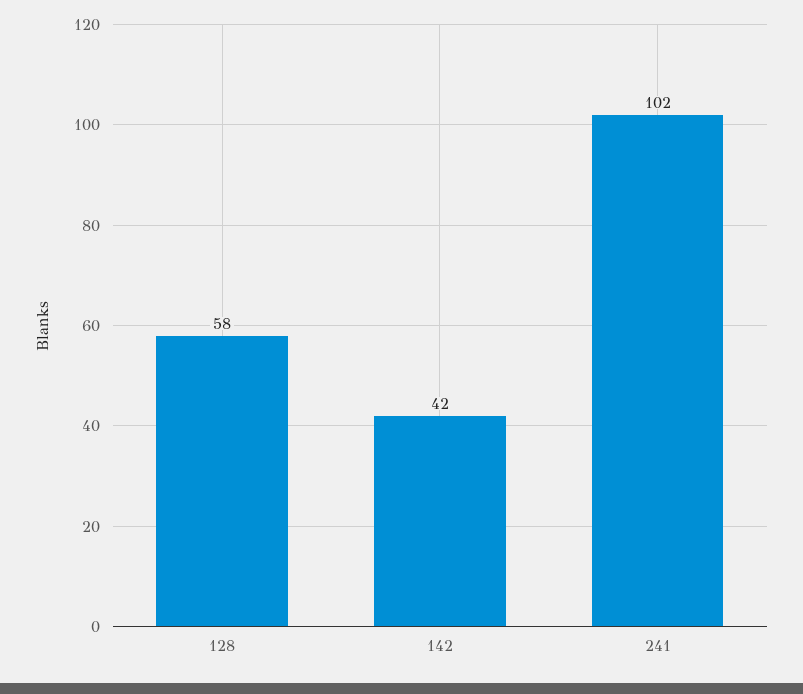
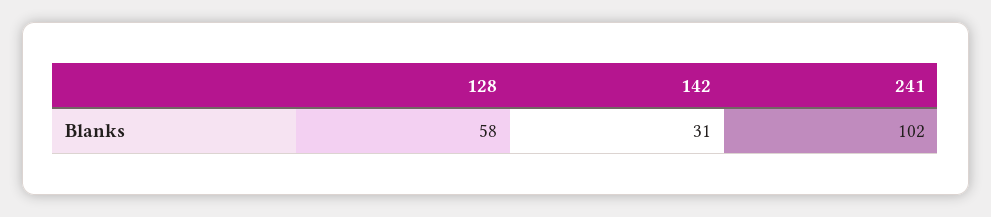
142: 42 -> 31

